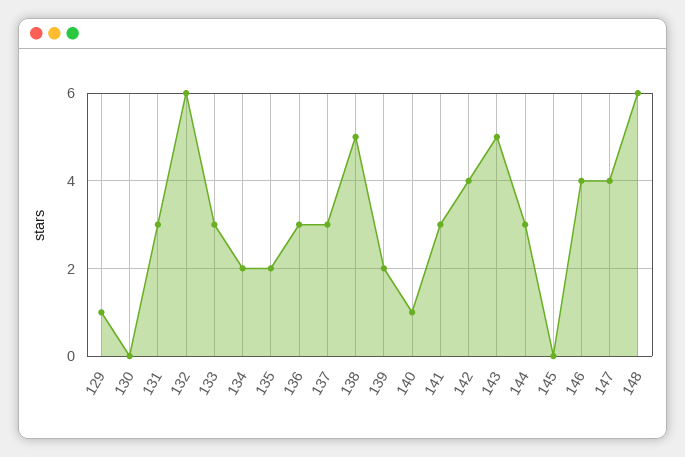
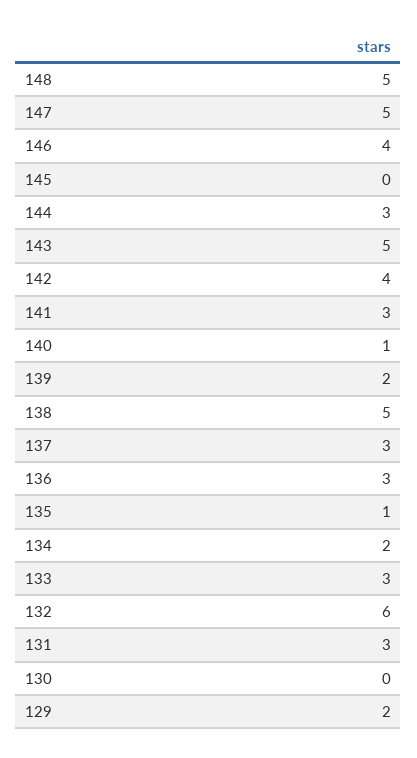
129: 1 -> 2
135: 2 -> 1
147: 4 -> 5
148: 6 -> 5

